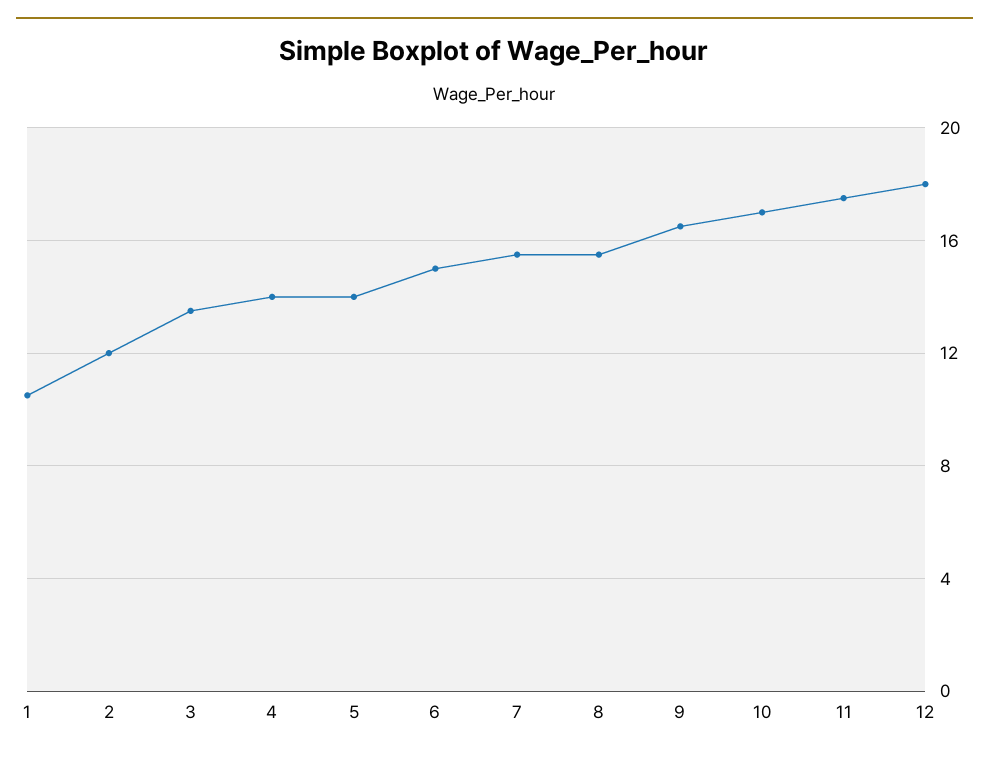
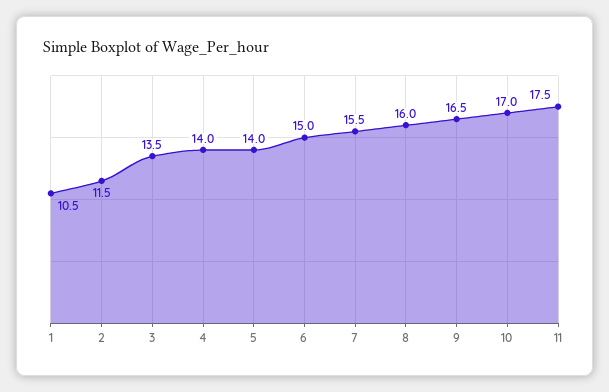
2: 12 -> 11.5
8: 15.5 -> 16
12: 18 -> none

